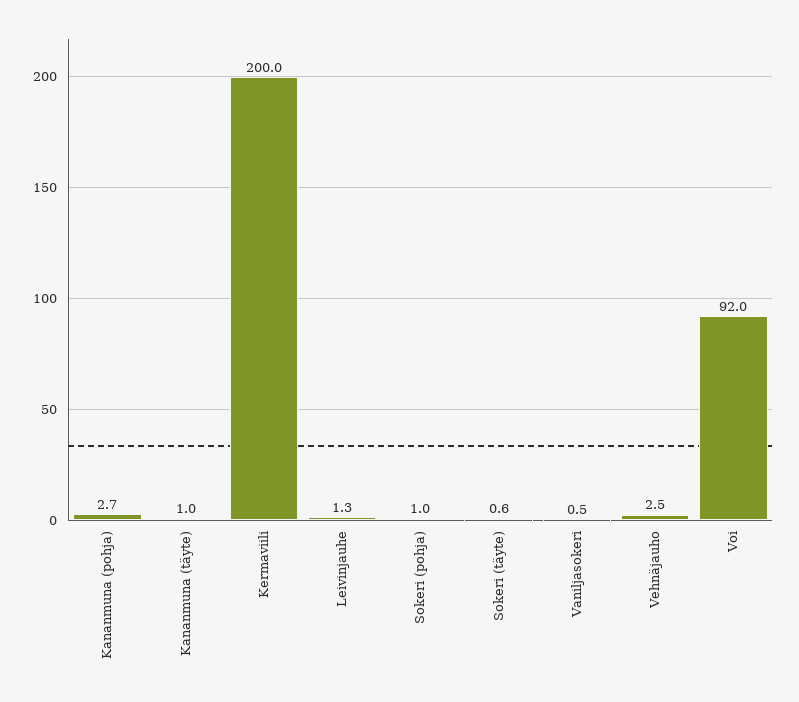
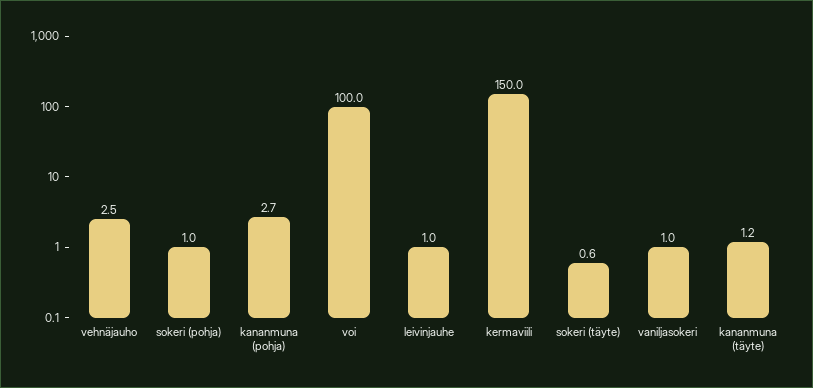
Kananmuna (täyte): 1 -> 1.2
Kermaviili: 200 -> 150
Leivinjauhe: 1.3 -> 1
Vaniljasokeri: 0.5 -> 1
Voi: 92 -> 100

